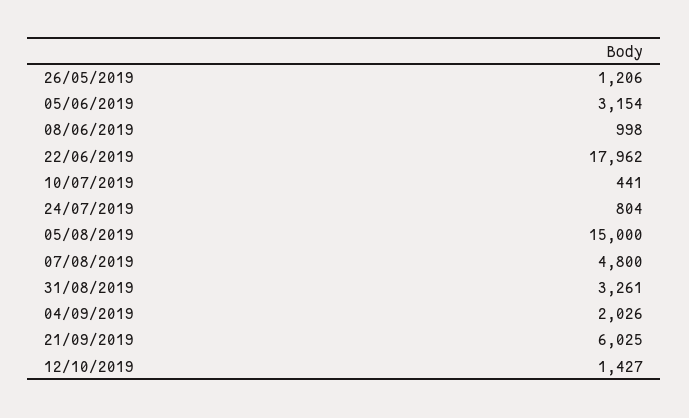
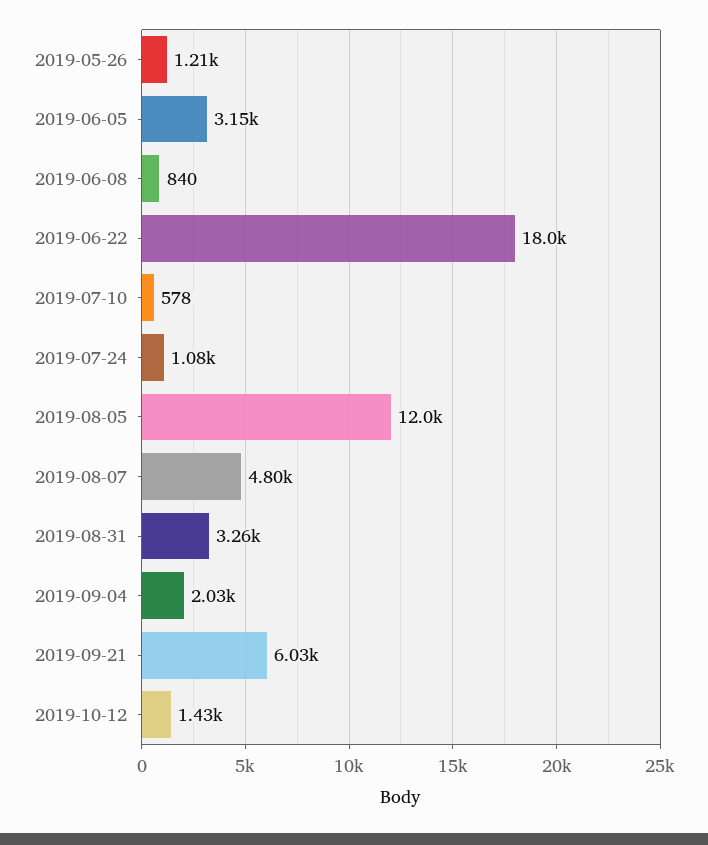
08/06/2019: 998 -> 840
10/07/2019: 441 -> 578
24/07/2019: 804 -> 1080
05/08/2019: 15000 -> 12000

